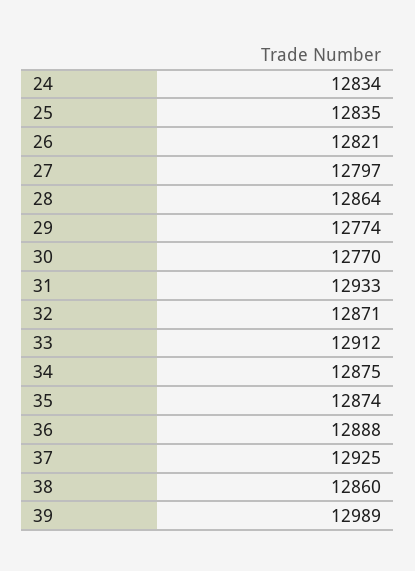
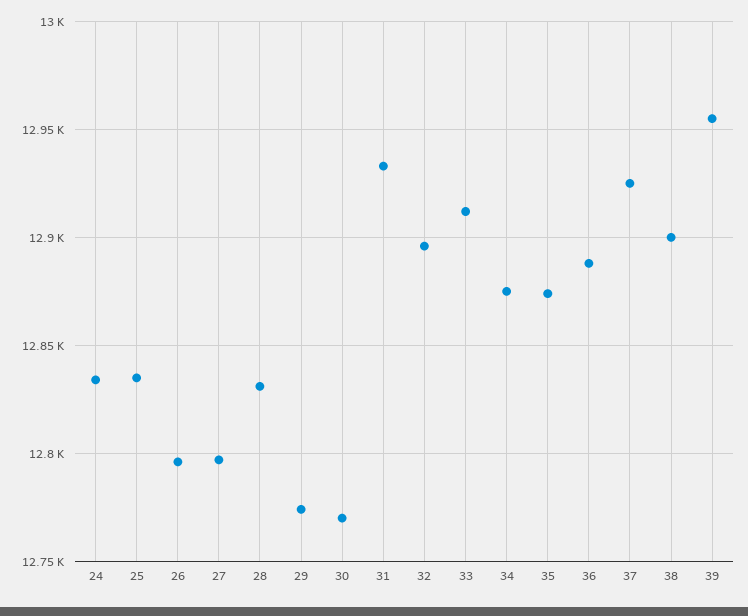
26: 12821 -> 12795
28: 12864 -> 12830
32: 12871 -> 12895
38: 12860 -> 12900
39: 12989 -> 12955

